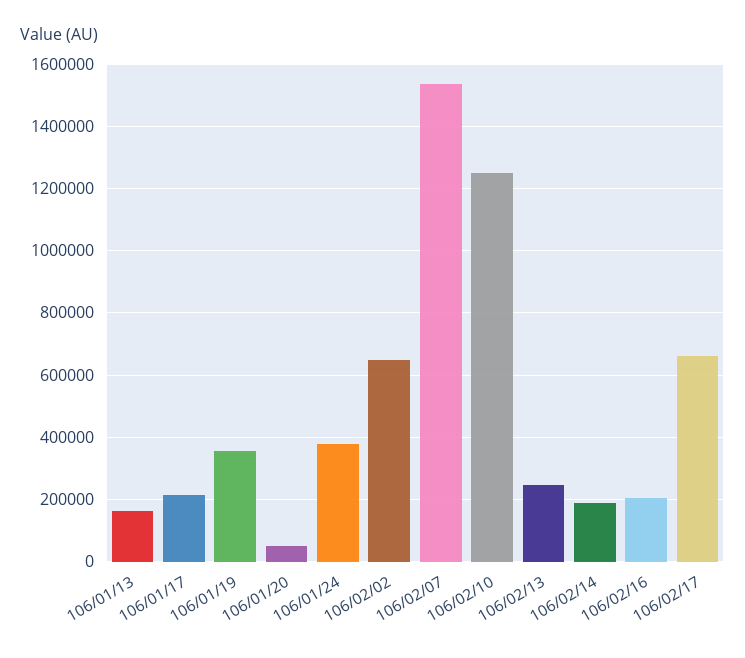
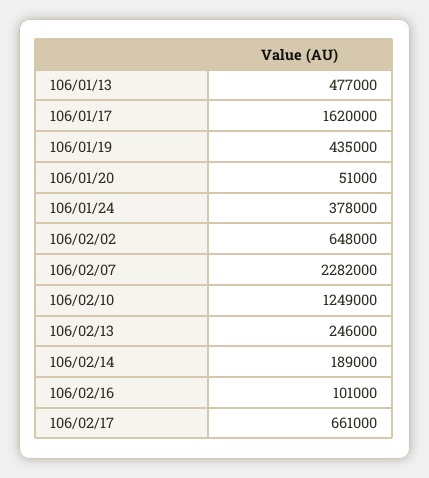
106/01/13: 160000 -> 477000
106/01/17: 220000 -> 1620000
106/01/19: 360000 -> 435000
106/02/07: 1540000 -> 2282000
106/02/16: 200000 -> 101000

